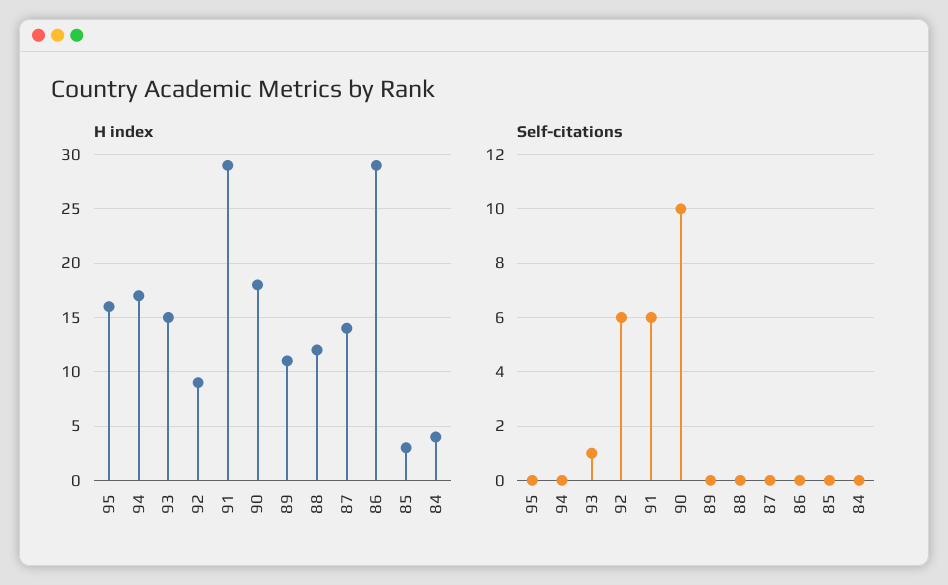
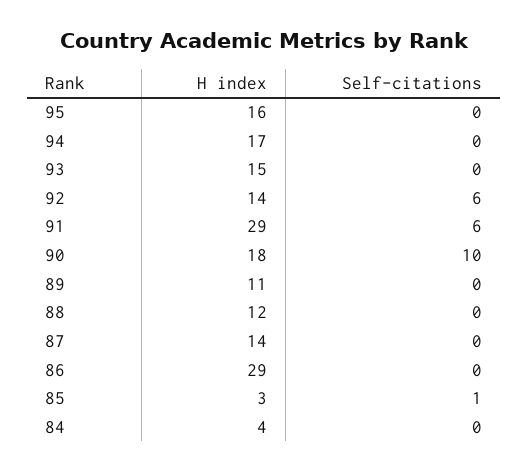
H index, 92: 9 -> 14
Self-citations, 93: 1 -> 0
Self-citations, 85: 0 -> 1

